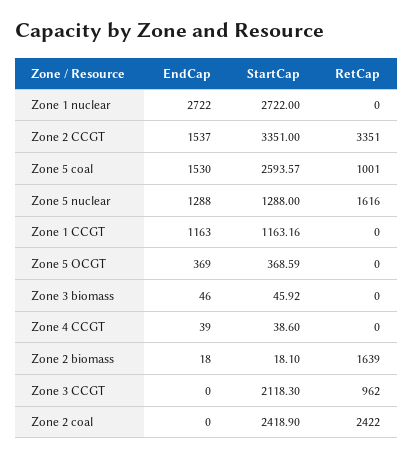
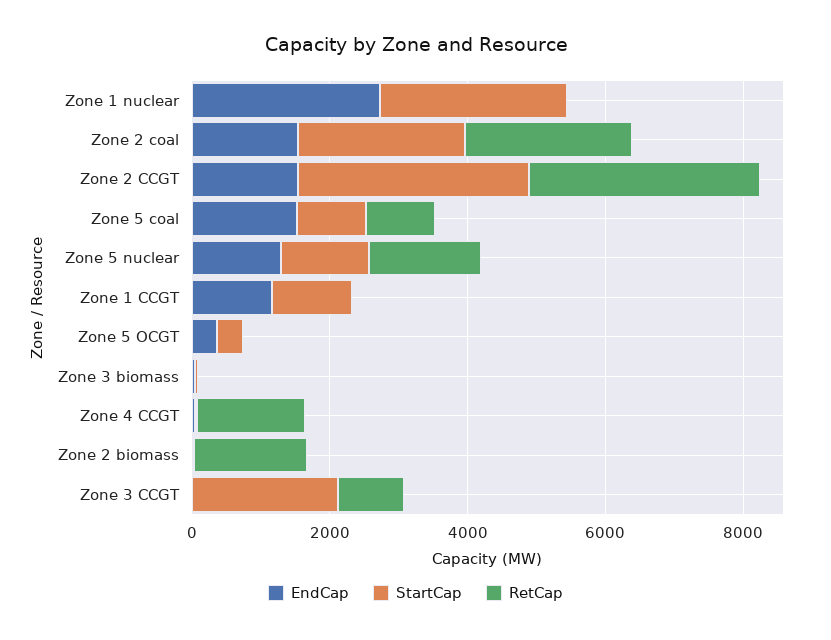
StartCap, Zone 5 coal: 2593.57 -> 1000
RetCap, Zone 4 CCGT: 0 -> 1500
EndCap, Zone 2 coal: 0 -> 1500

